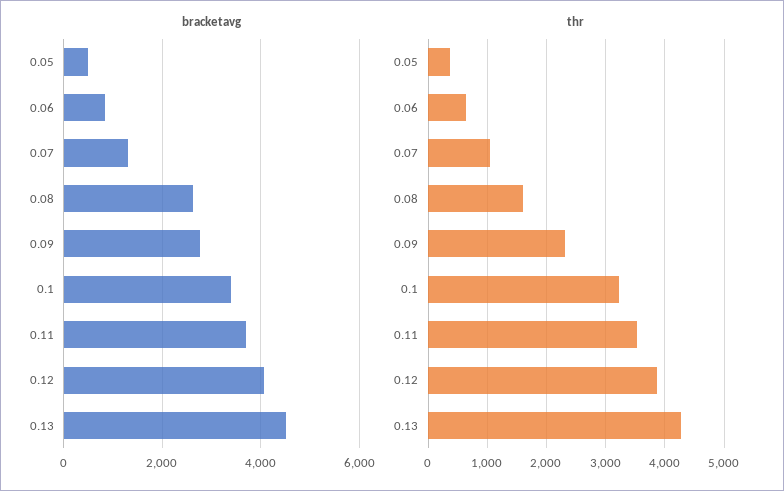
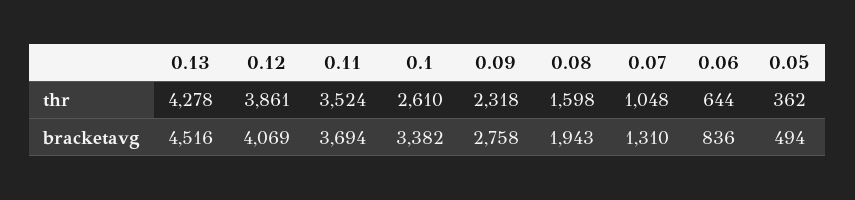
bracketavg, 0.08: 2600 -> 1943
thr, 0.1: 3200 -> 2610

